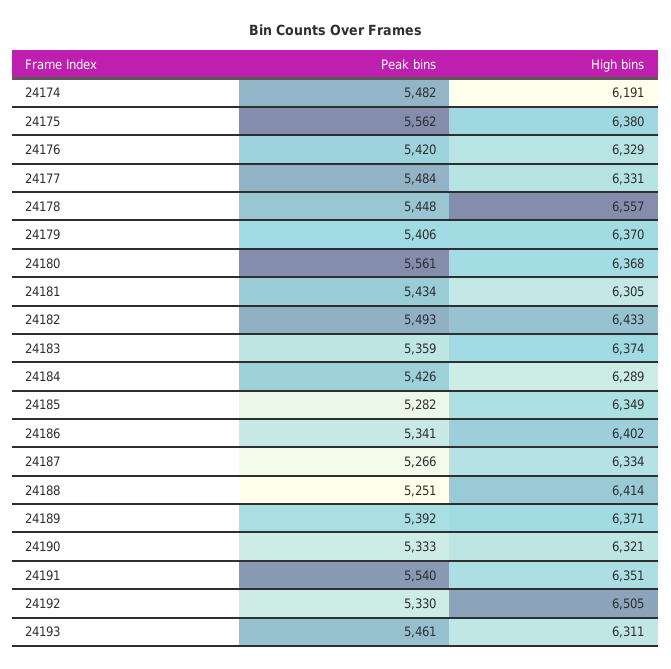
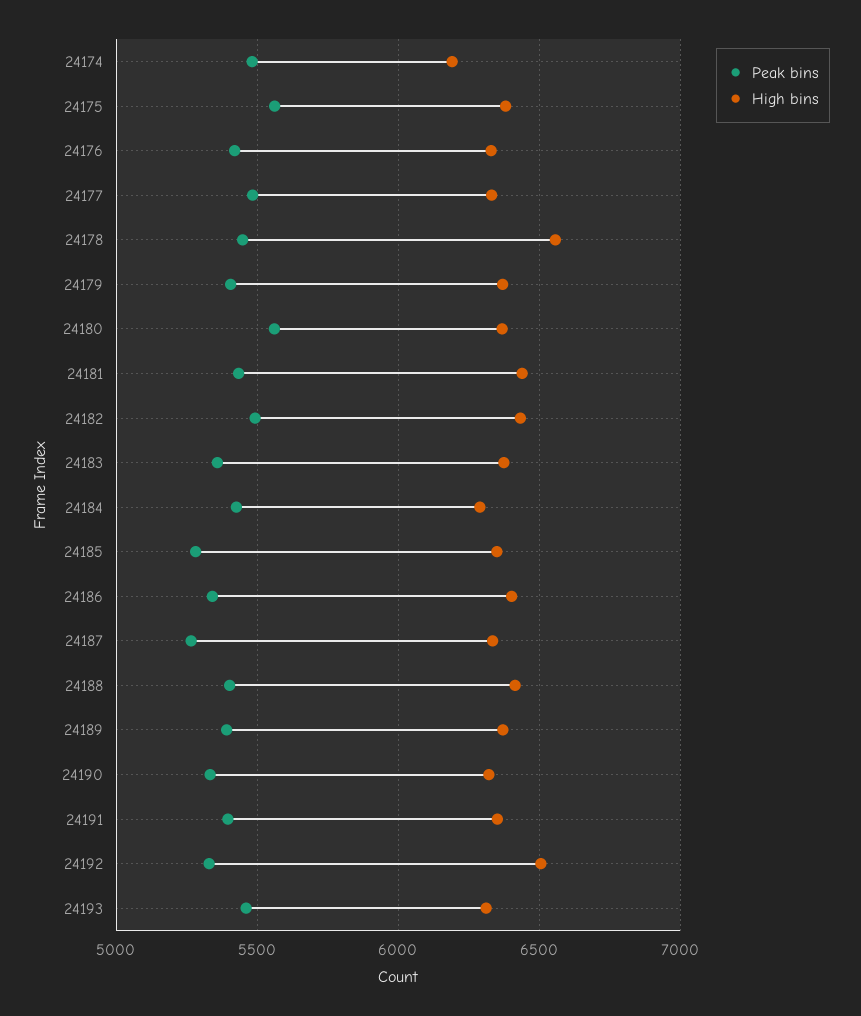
High bins, 24181: 6305 -> 6450
Peak bins, 24188: 5251 -> 5400
Peak bins, 24191: 5540 -> 5400

